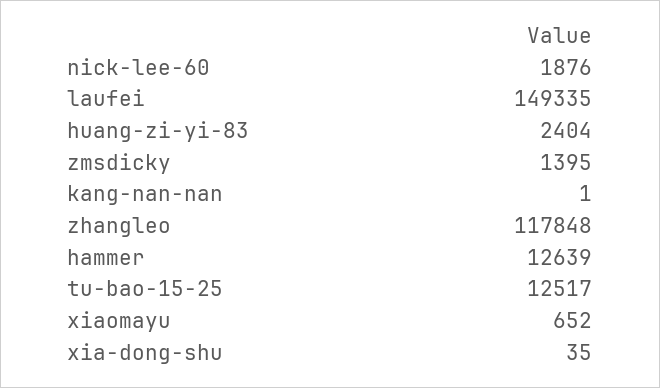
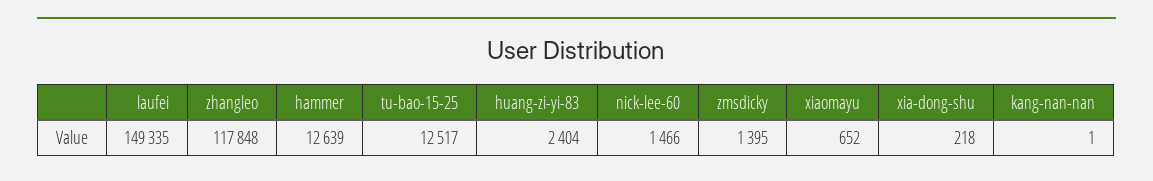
nick-lee-60: 1876 -> 1466
xia-dong-shu: 35 -> 218

